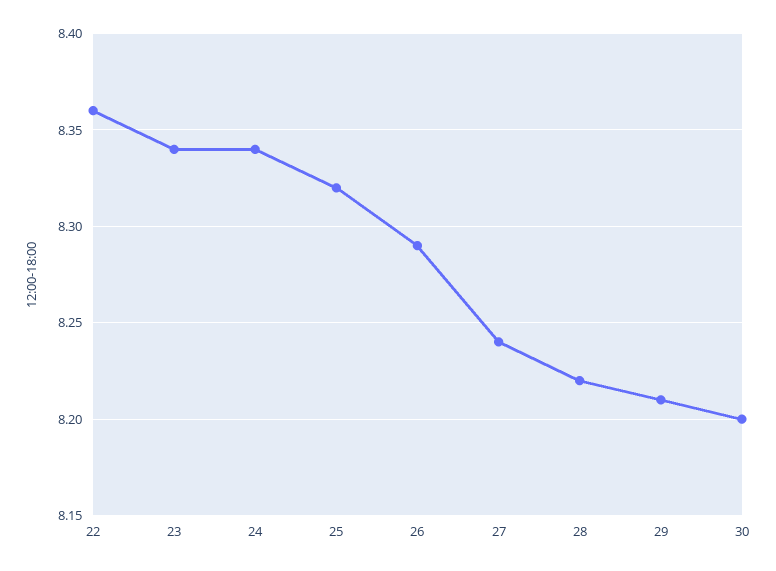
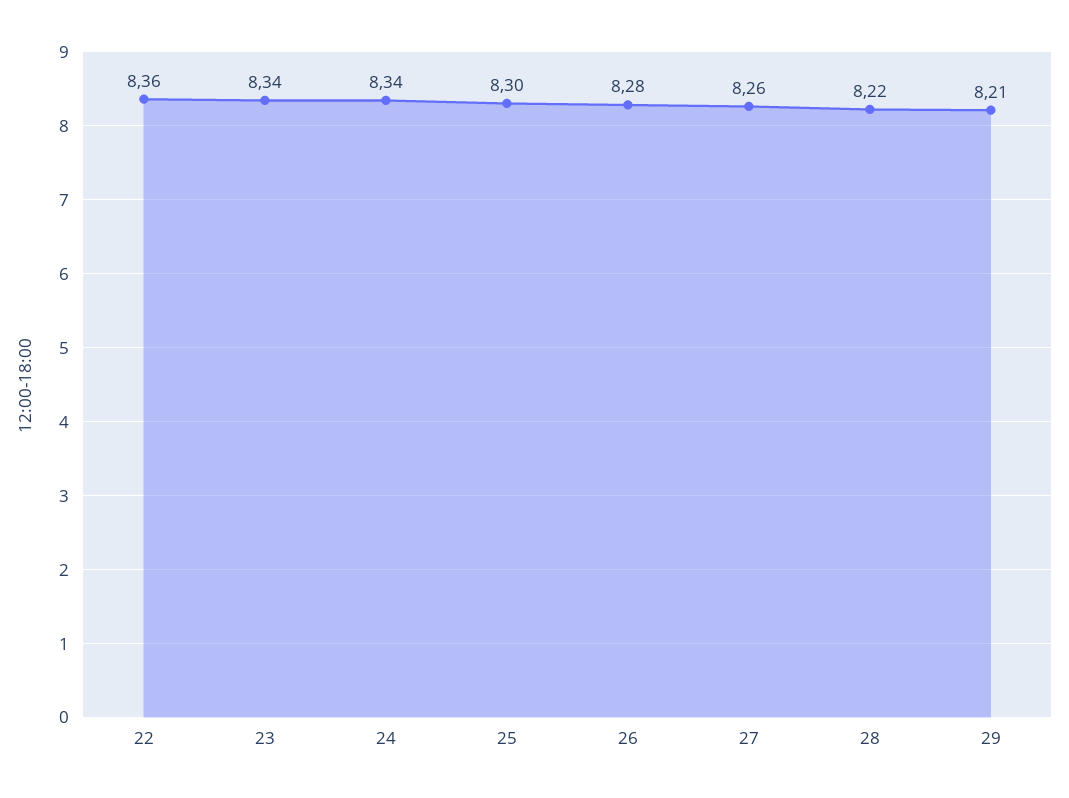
25: 8.32 -> 8.3
26: 8.29 -> 8.28
27: 8.24 -> 8.26
30: 8.2 -> none

